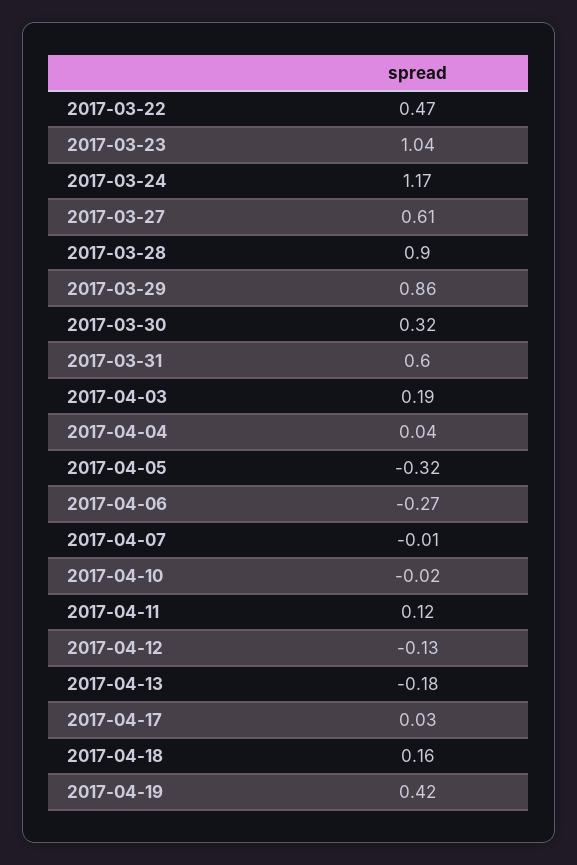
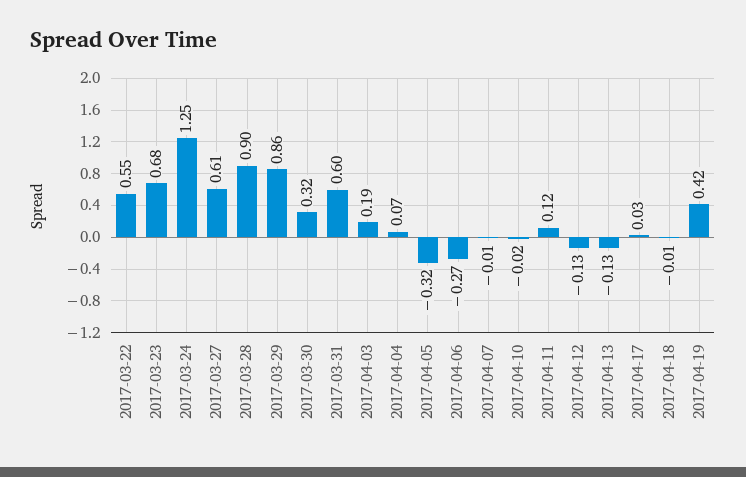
2017-03-22: 0.47 -> 0.55
2017-03-23: 1.04 -> 0.68
2017-03-24: 1.17 -> 1.25
2017-04-04: 0.04 -> 0.07
2017-04-13: -0.18 -> -0.13
2017-04-18: 0.16 -> -0.01

